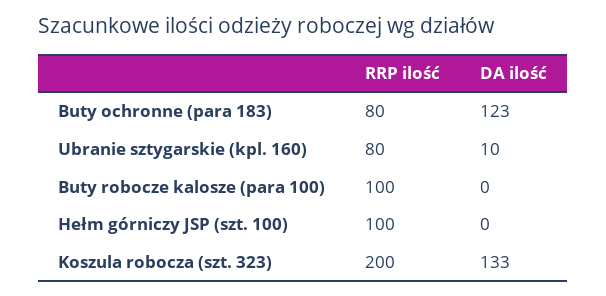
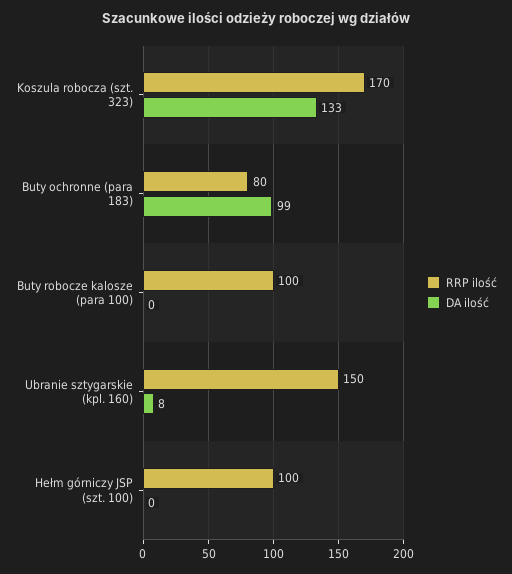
DA ilość, Buty ochronne (para 183): 123 -> 99
RRP ilość, Ubranie sztygarskie (kpl. 160): 80 -> 150
DA ilość, Ubranie sztygarskie (kpl. 160): 10 -> 8
RRP ilość, Koszula robocza (szt. 323): 200 -> 170

